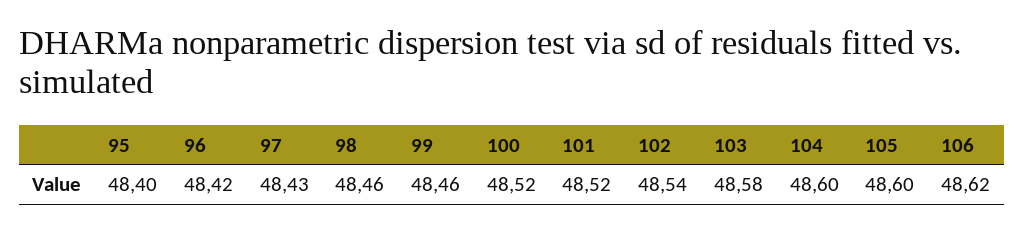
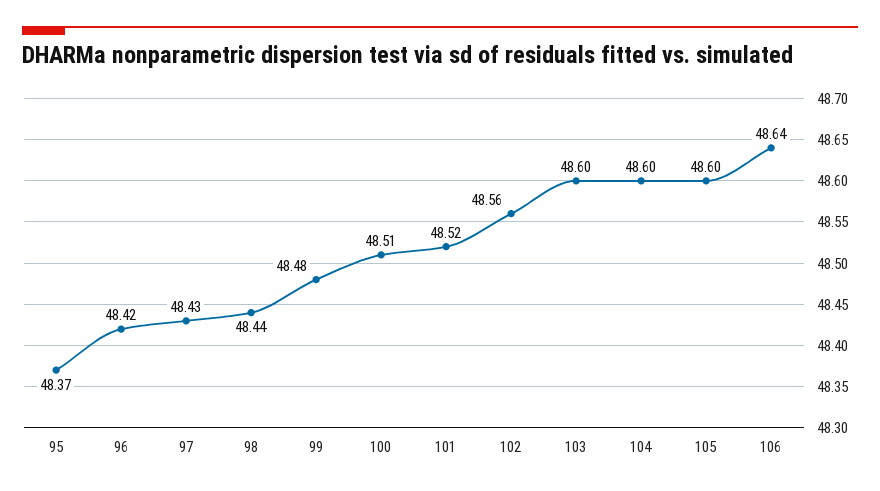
95: 48.4 -> 48.37
98: 48.46 -> 48.44
99: 48.46 -> 48.48
100: 48.52 -> 48.51
102: 48.54 -> 48.56
103: 48.58 -> 48.6
106: 48.62 -> 48.64

